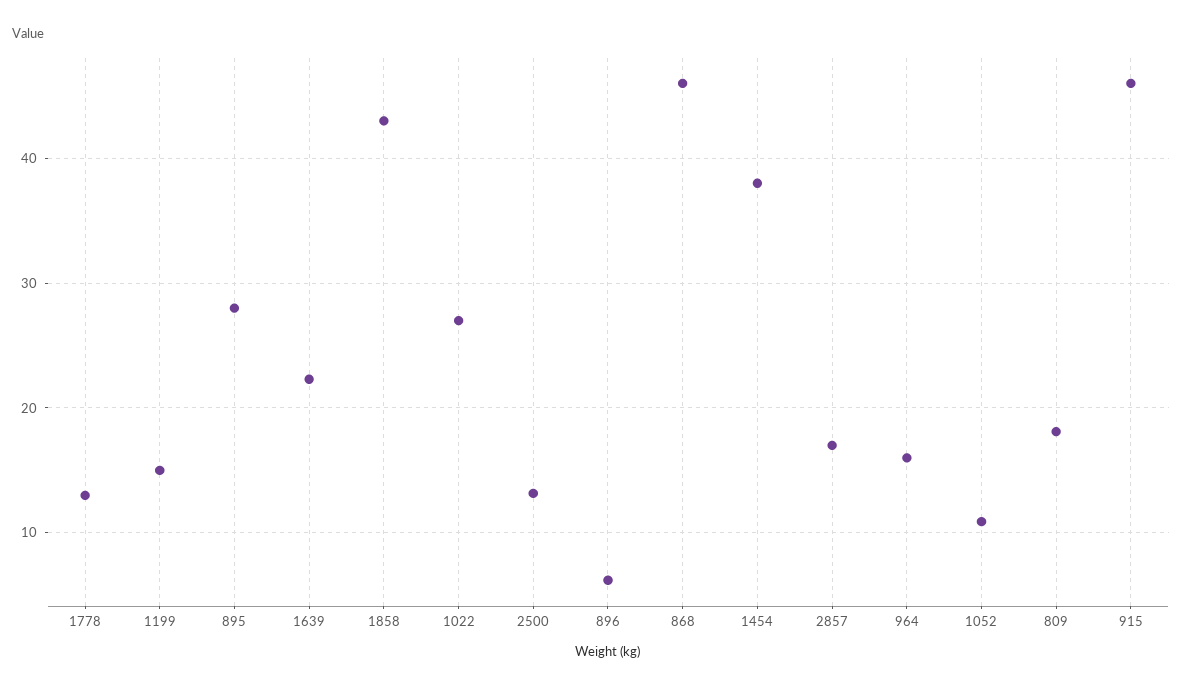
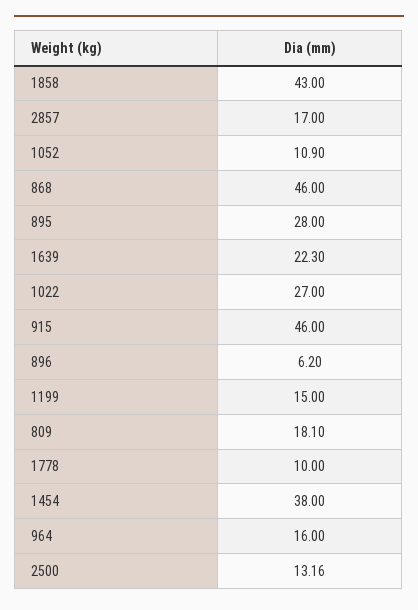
1778: 13 -> 10

